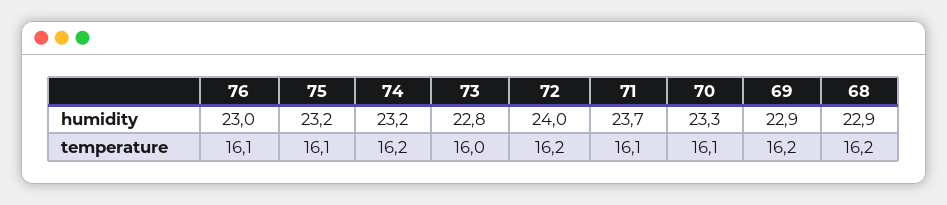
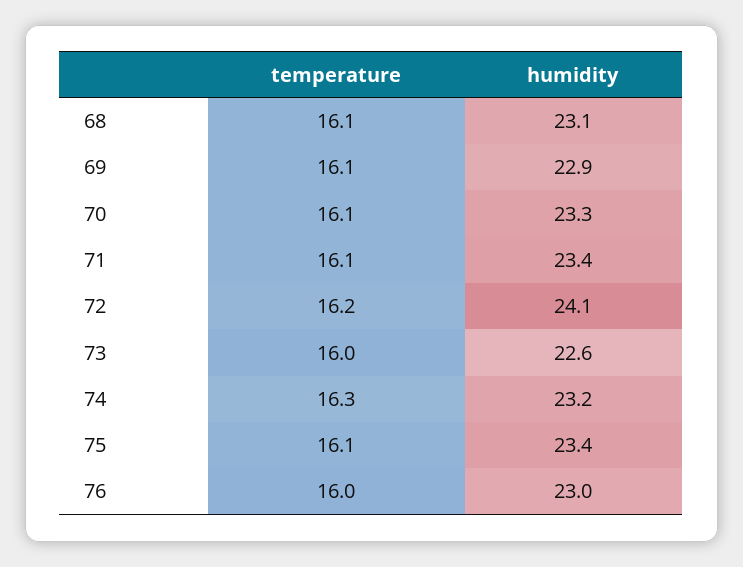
75, humidity: 23.2 -> 23.4
73, humidity: 22.8 -> 22.6
72, humidity: 24 -> 24.1
71, humidity: 23.7 -> 23.4
68, humidity: 22.9 -> 23.1
76, temperature: 16.1 -> 16
74, temperature: 16.2 -> 16.3
69, temperature: 16.2 -> 16.1
68, temperature: 16.2 -> 16.1

